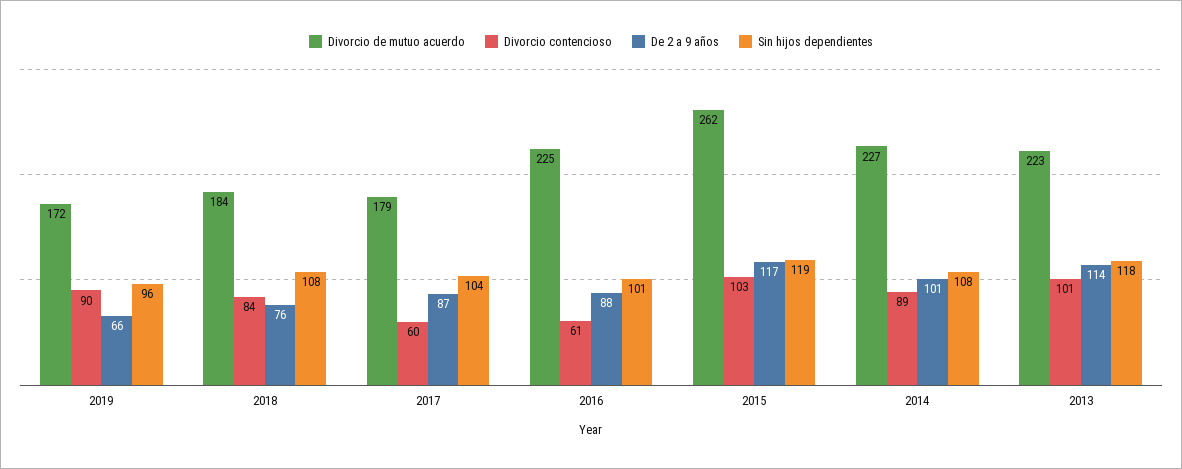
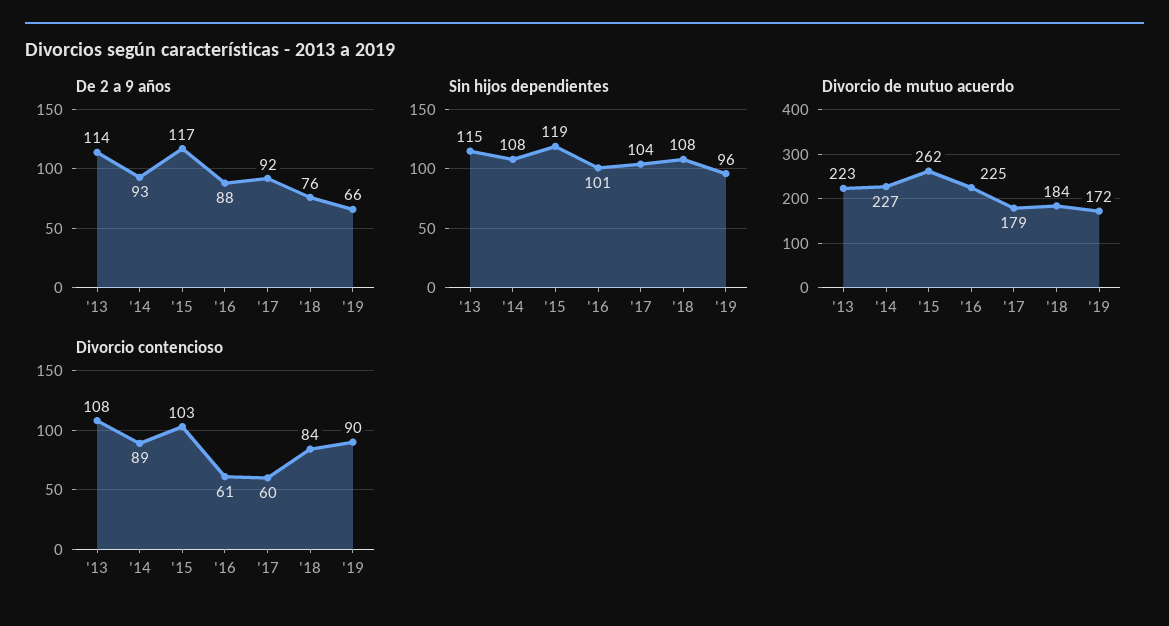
De 2 a 9 años, 2017: 87 -> 92
De 2 a 9 años, 2014: 101 -> 93
Divorcio contencioso, 2013: 101 -> 108
Sin hijos dependientes, 2013: 118 -> 115

